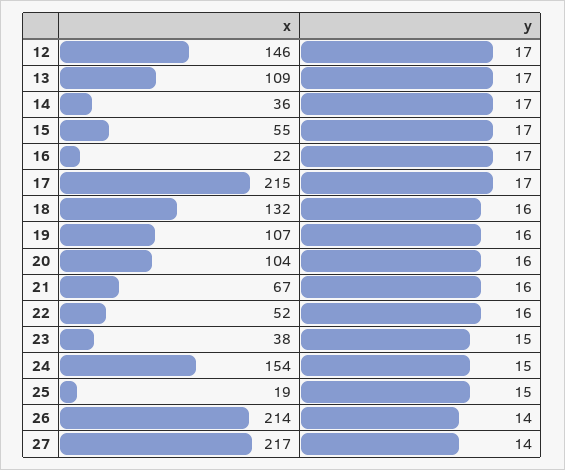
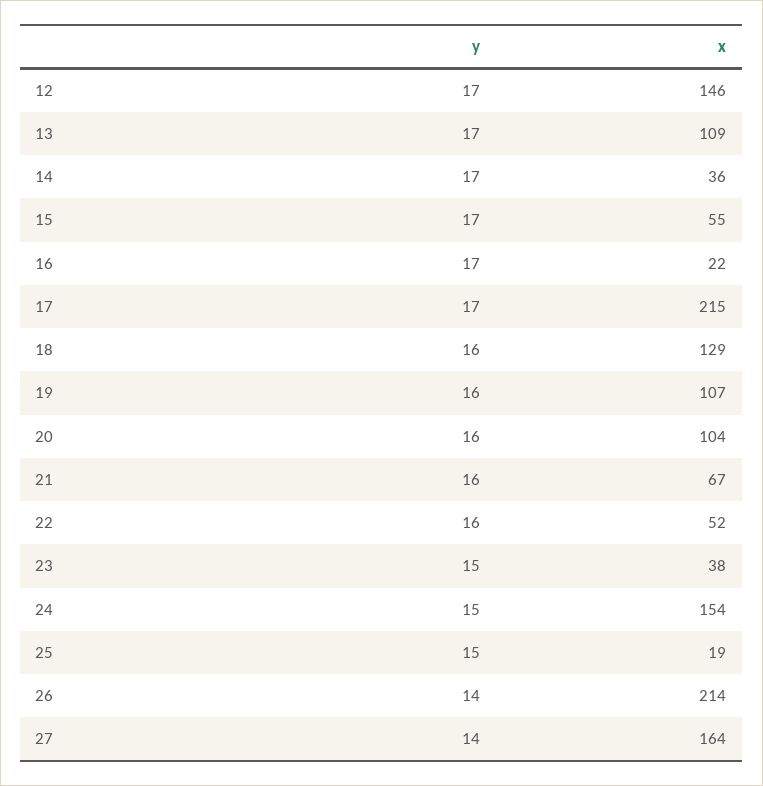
x, 18: 132 -> 129
x, 27: 217 -> 164

